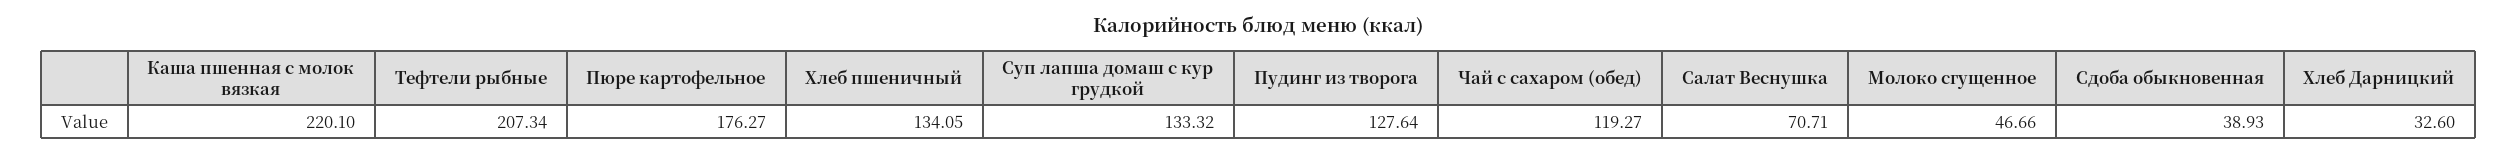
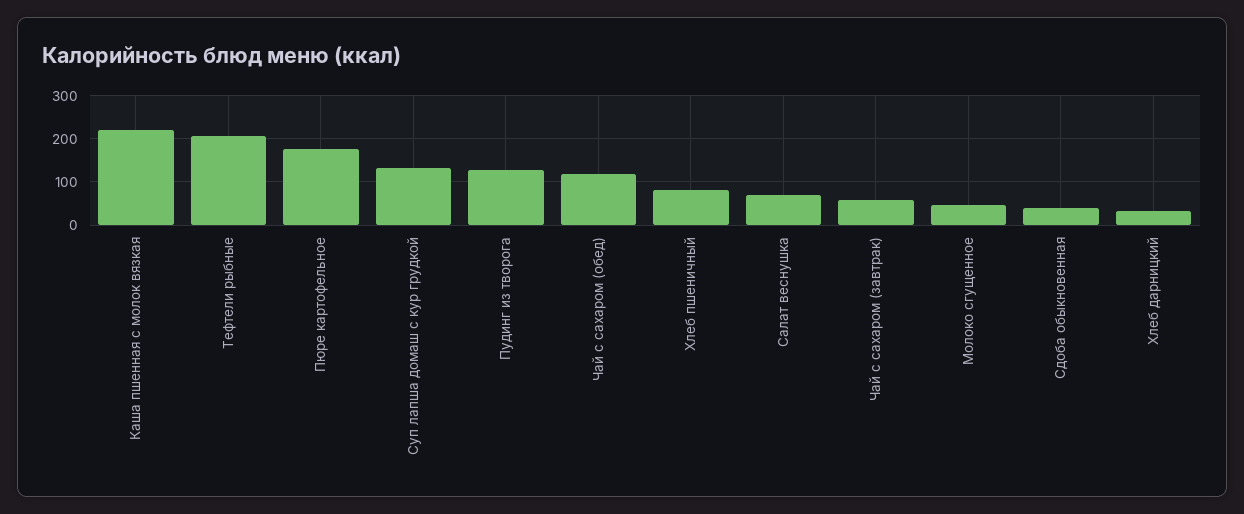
Хлеб пшеничный: 134.05 -> 80
Чай с сахаром (завтрак): none -> 60

